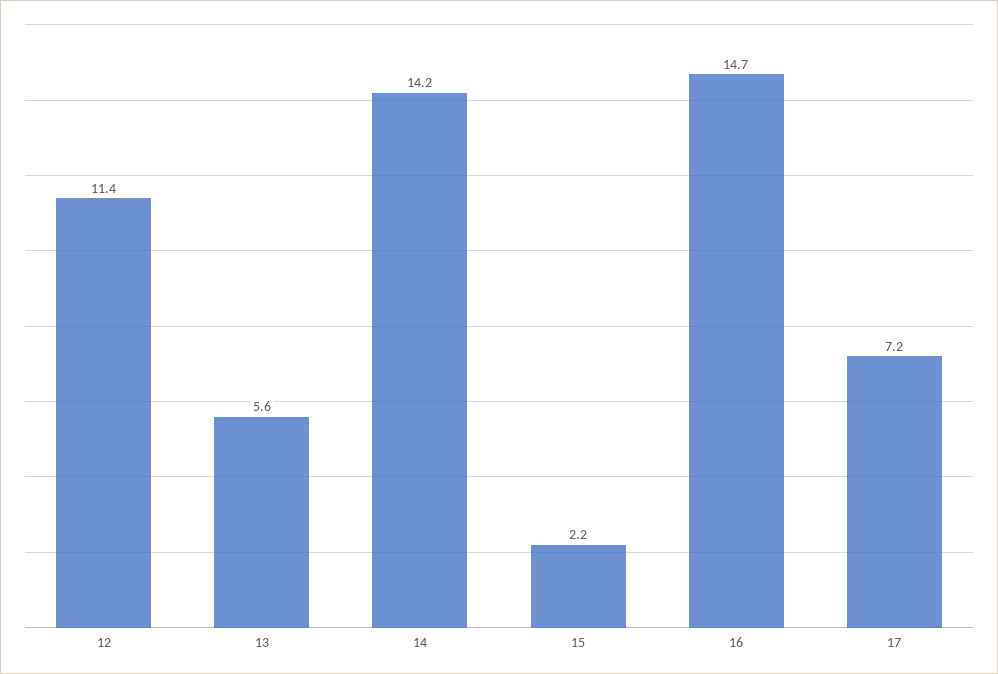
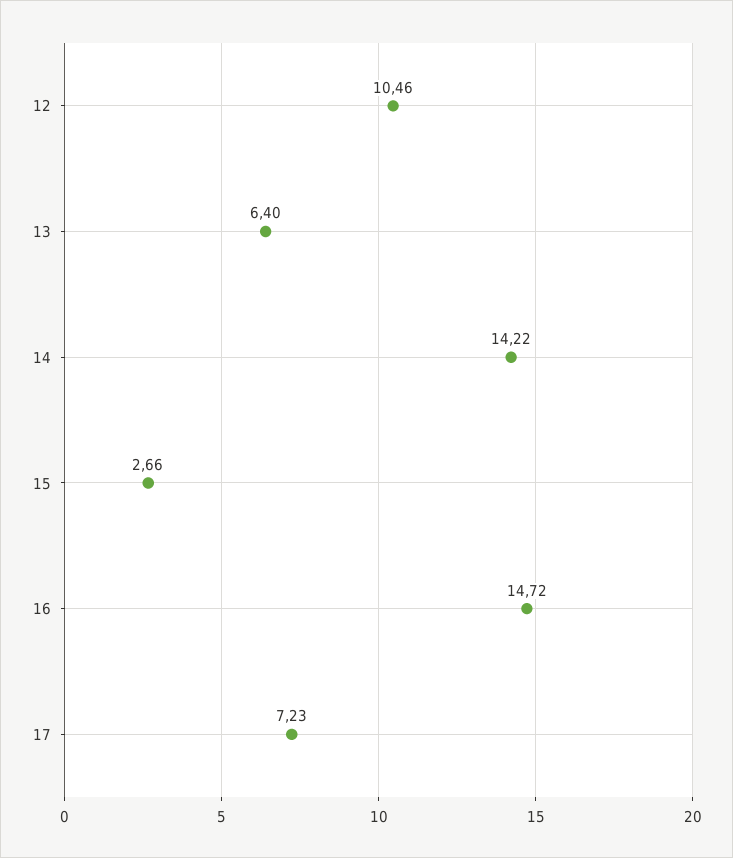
12: 11.4 -> 10.46
13: 5.6 -> 6.4
15: 2.2 -> 2.66

